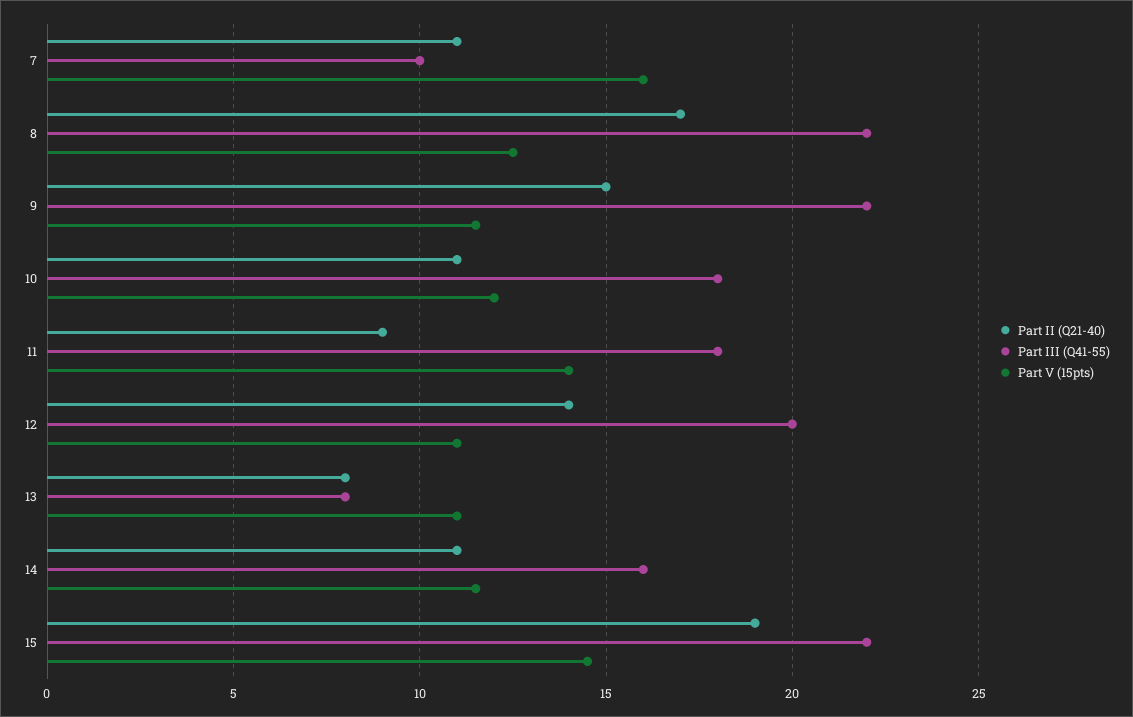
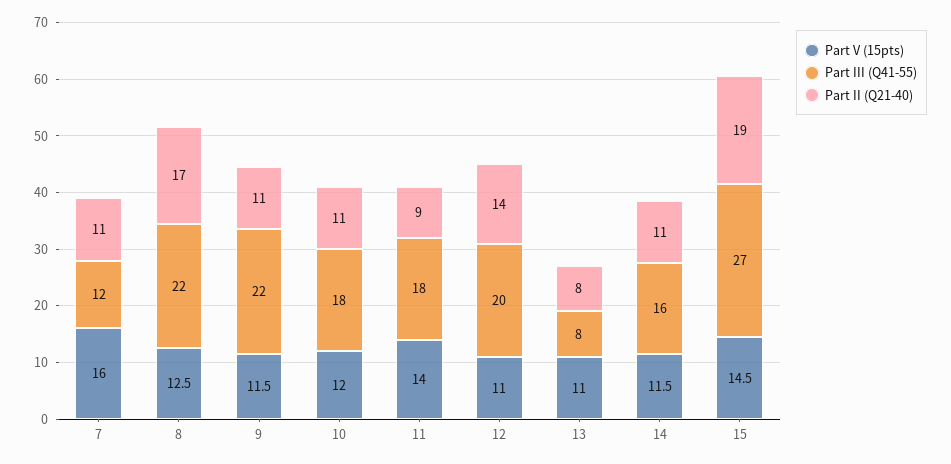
Part III (Q41-55), 7: 10 -> 12
Part II (Q21-40), 9: 15 -> 11
Part III (Q41-55), 15: 22 -> 27

